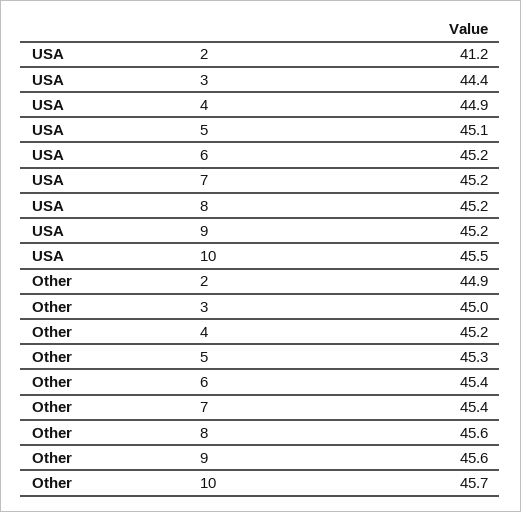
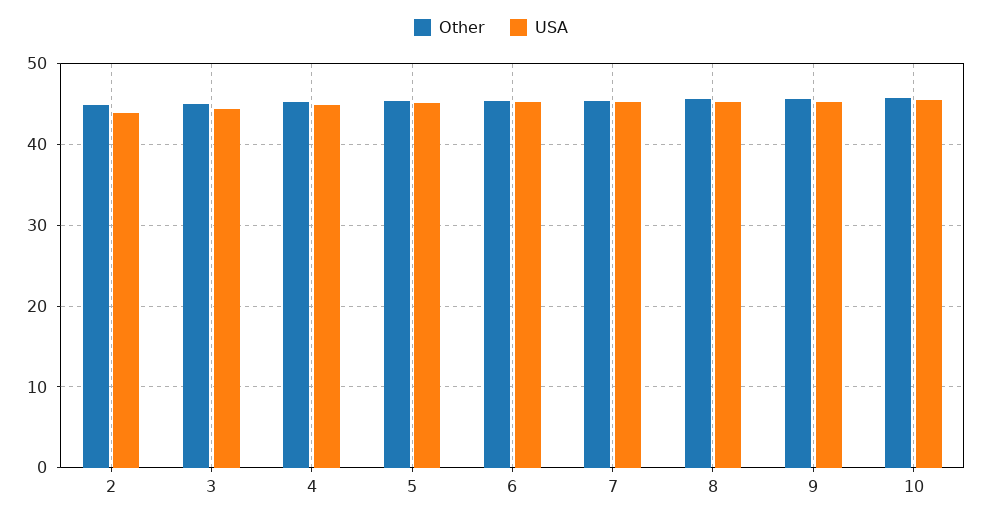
USA, 2: 41.2 -> 44

